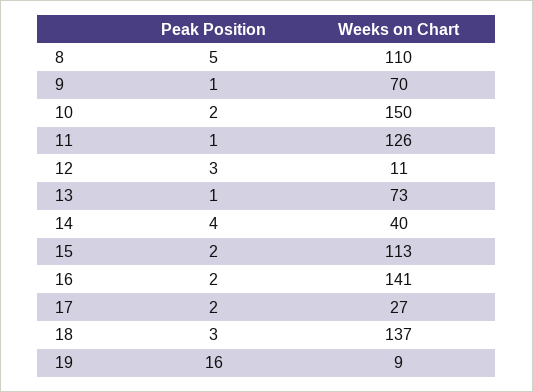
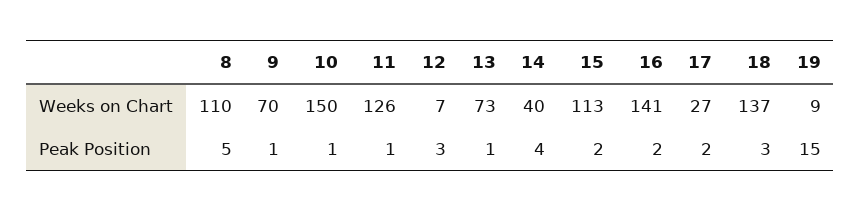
Peak Position, 10: 2 -> 1
Weeks on Chart, 12: 11 -> 7
Peak Position, 19: 16 -> 15

